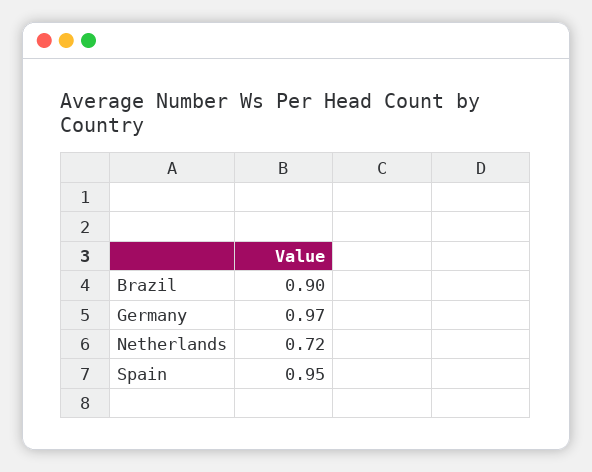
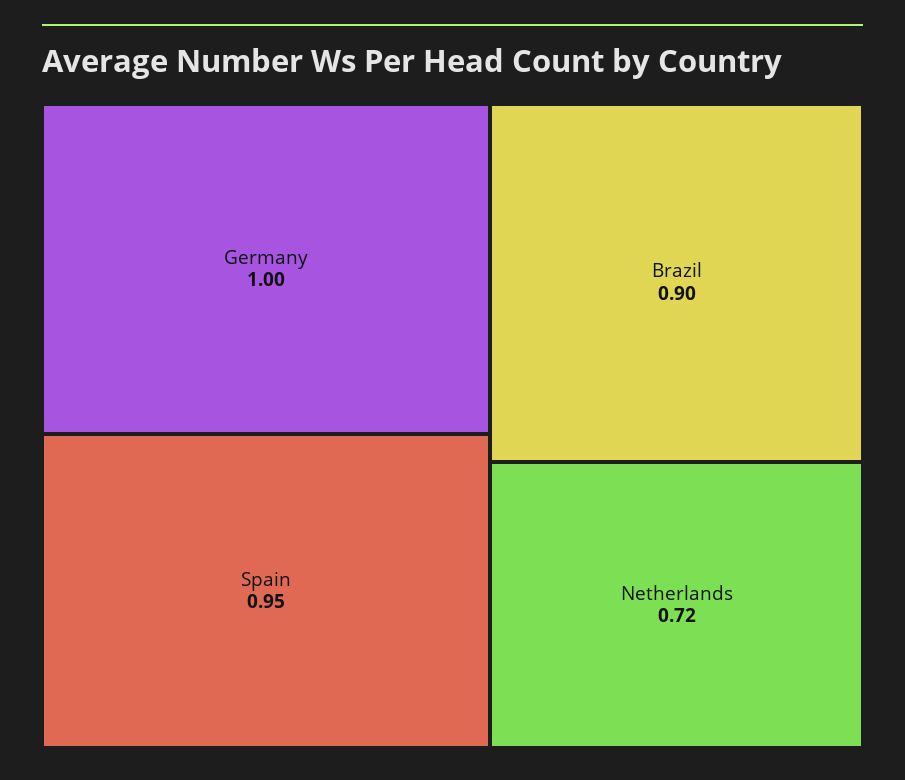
Germany: 0.97 -> 1

